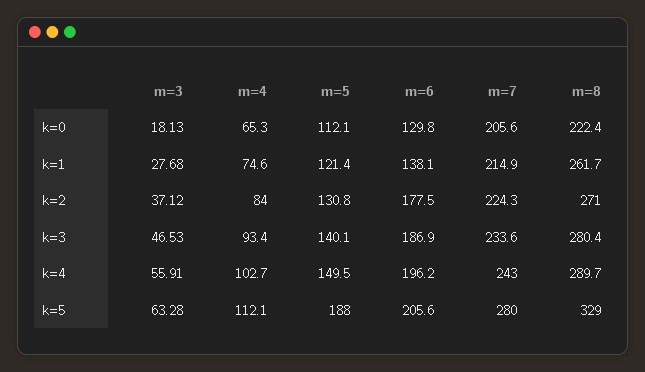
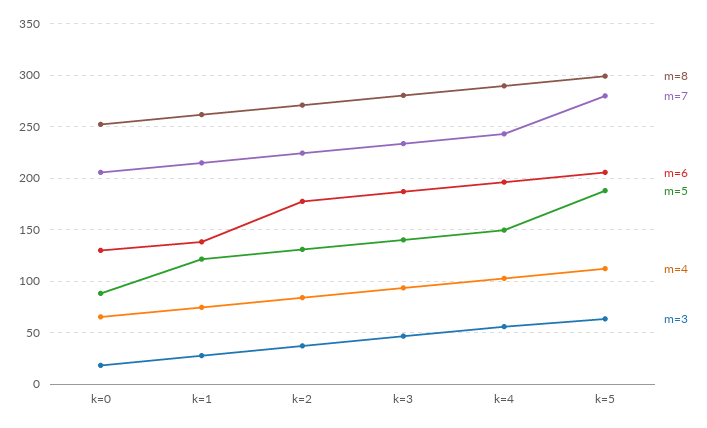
m=5, k=0: 112.1 -> 90
m=8, k=0: 222.4 -> 250
m=8, k=5: 329 -> 300

